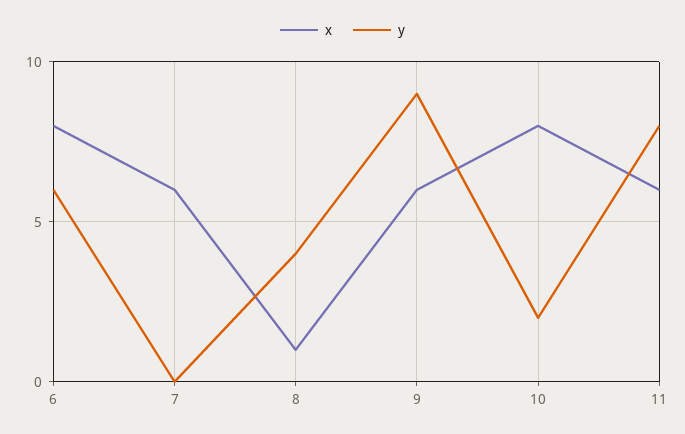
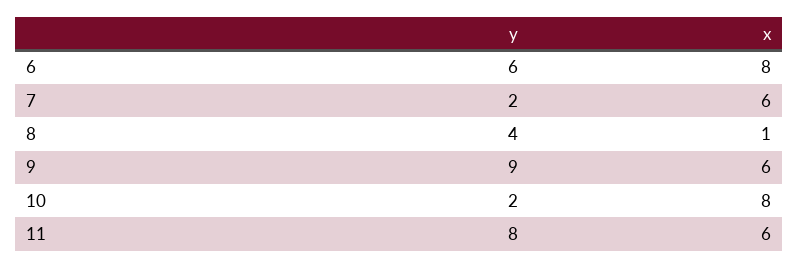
y, 7: 0 -> 2

